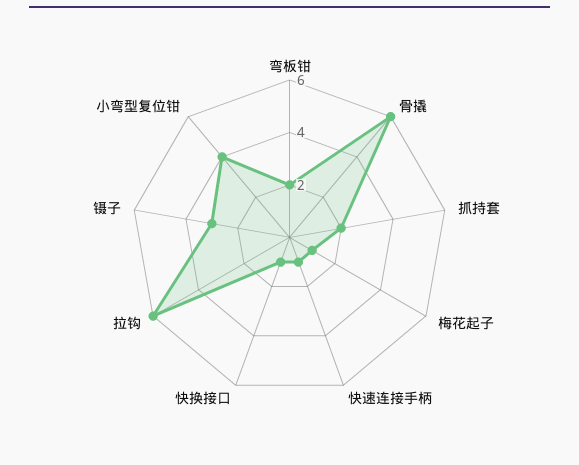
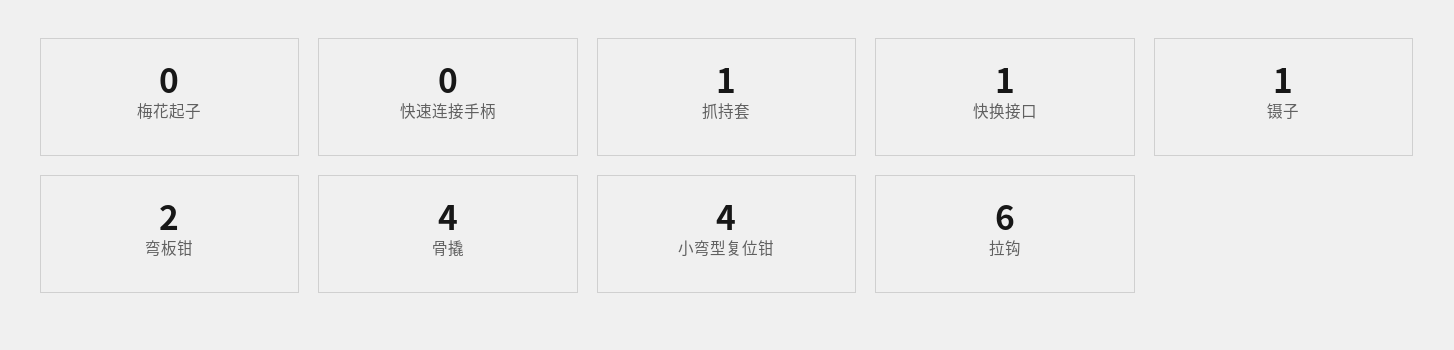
骨撬: 6 -> 4
抓持套: 2 -> 1
梅花起子: 1 -> 0
快速连接手柄: 1 -> 0
镊子: 3 -> 1

